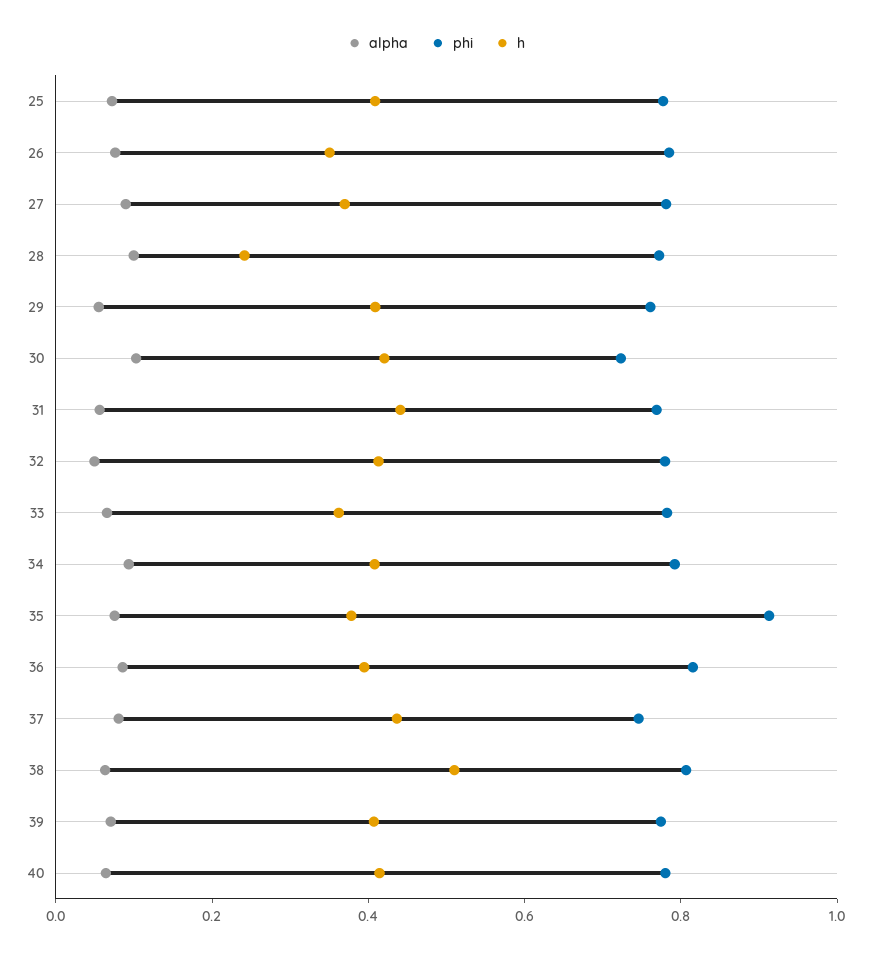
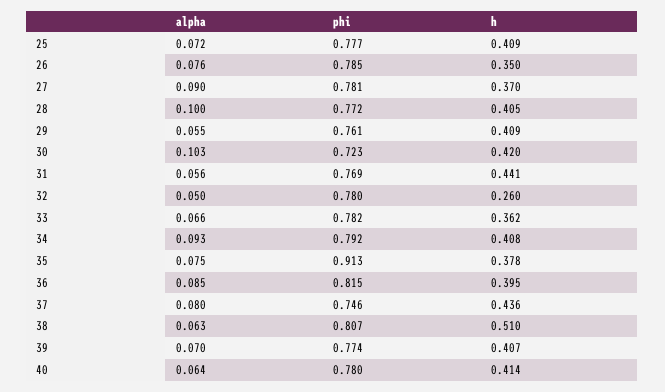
h, 28: 0.25 -> 0.405
h, 32: 0.4 -> 0.26

